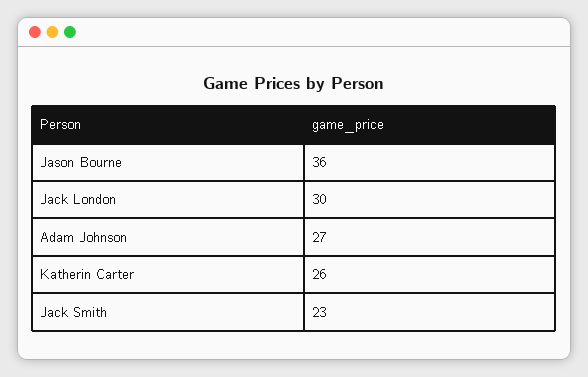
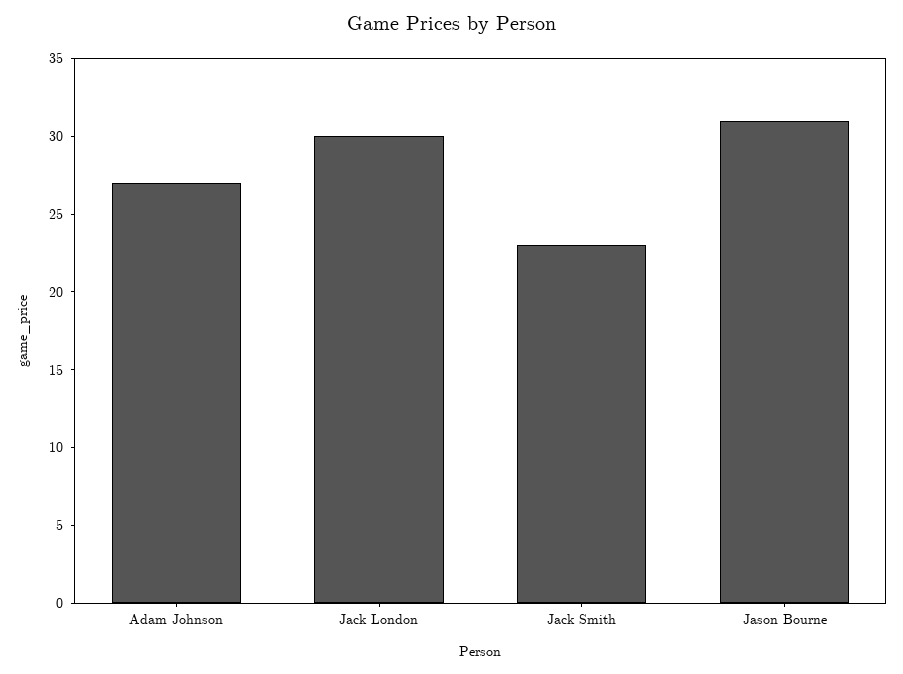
Jason Bourne: 36 -> 31
Katherin Carter: 26 -> none

